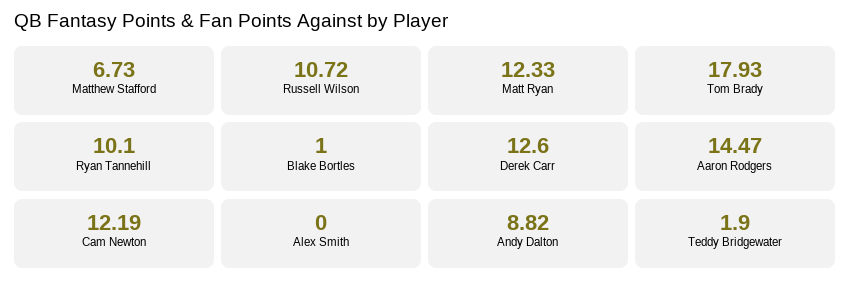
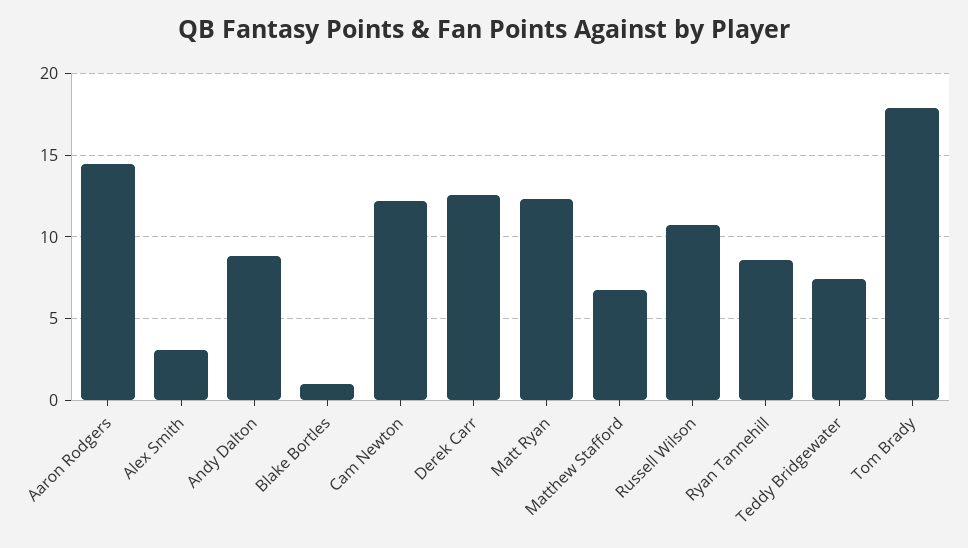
Ryan Tannehill: 10.1 -> 8.5
Alex Smith: 0 -> 3
Teddy Bridgewater: 1.9 -> 7.5

